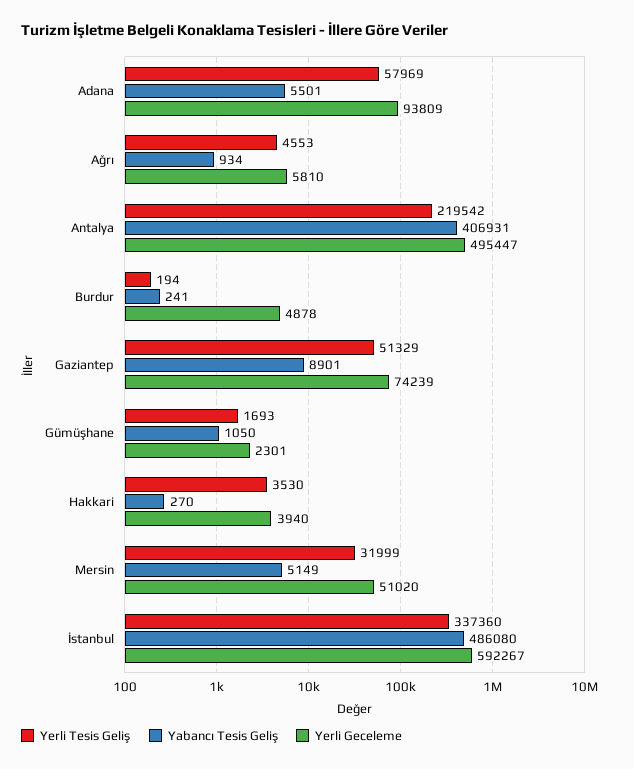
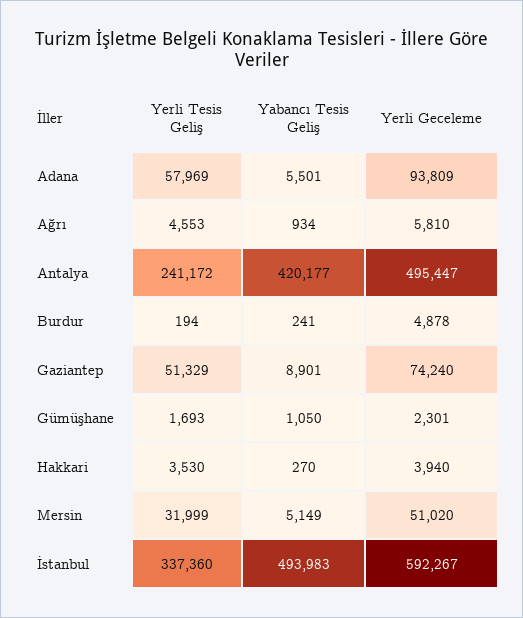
Yerli Tesis Geliş, Antalya: 219542 -> 241172
Yabancı Tesis Geliş, Antalya: 406931 -> 420177
Yerli Geceleme, Gaziantep: 74239 -> 74240
Yabancı Tesis Geliş, İstanbul: 486080 -> 493983

